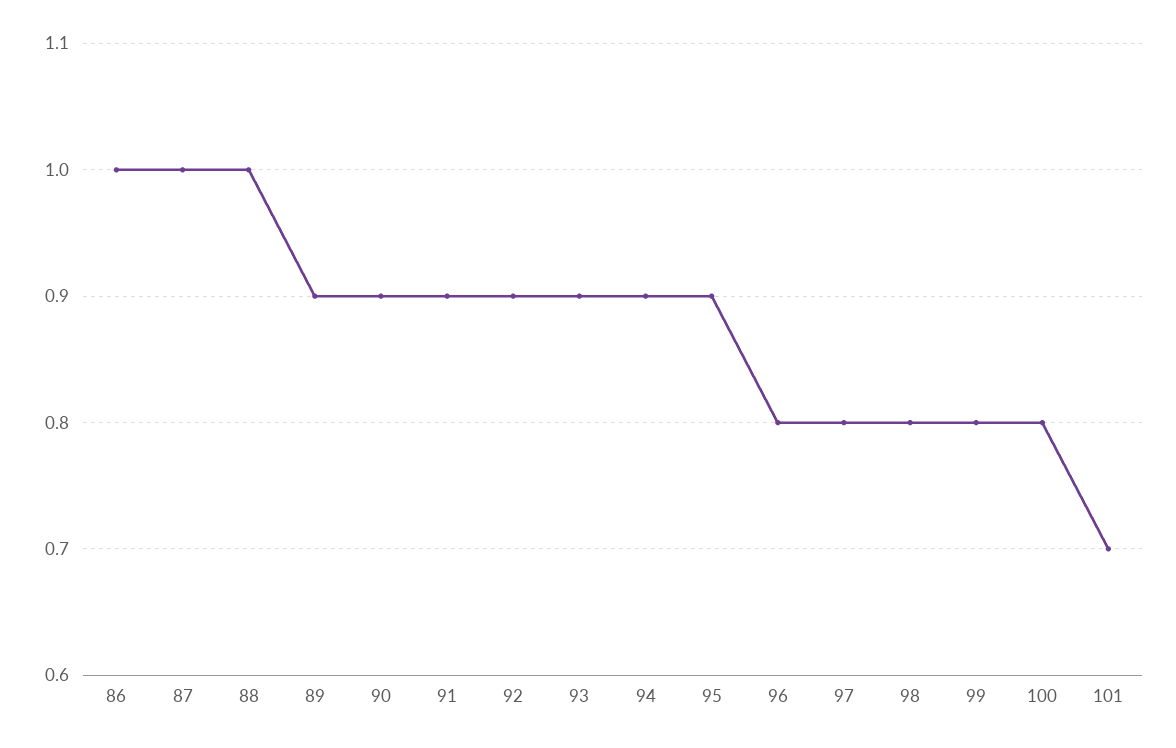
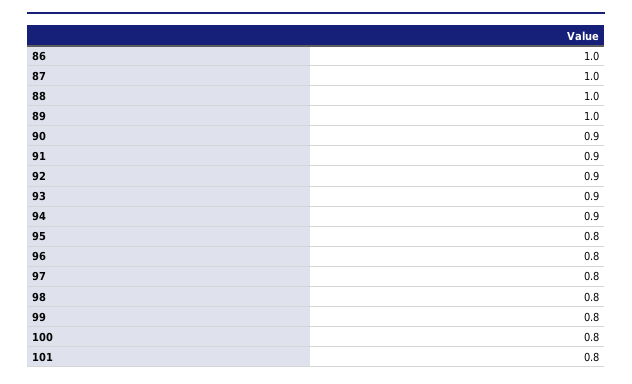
89: 0.9 -> 1
95: 0.9 -> 0.8
101: 0.7 -> 0.8

